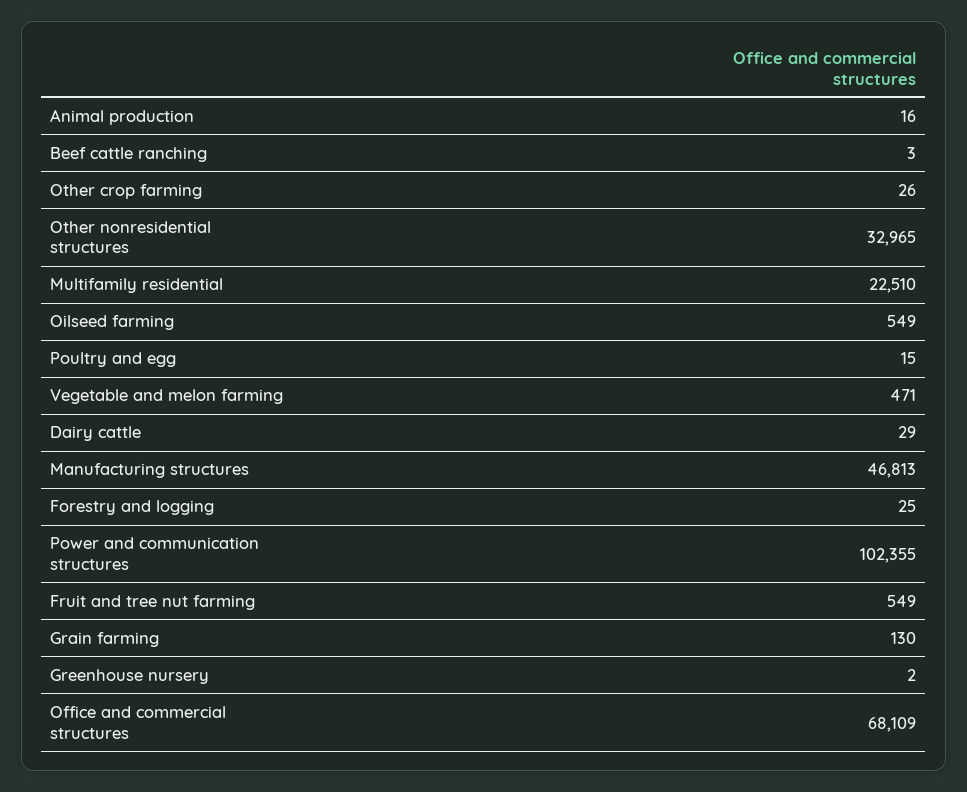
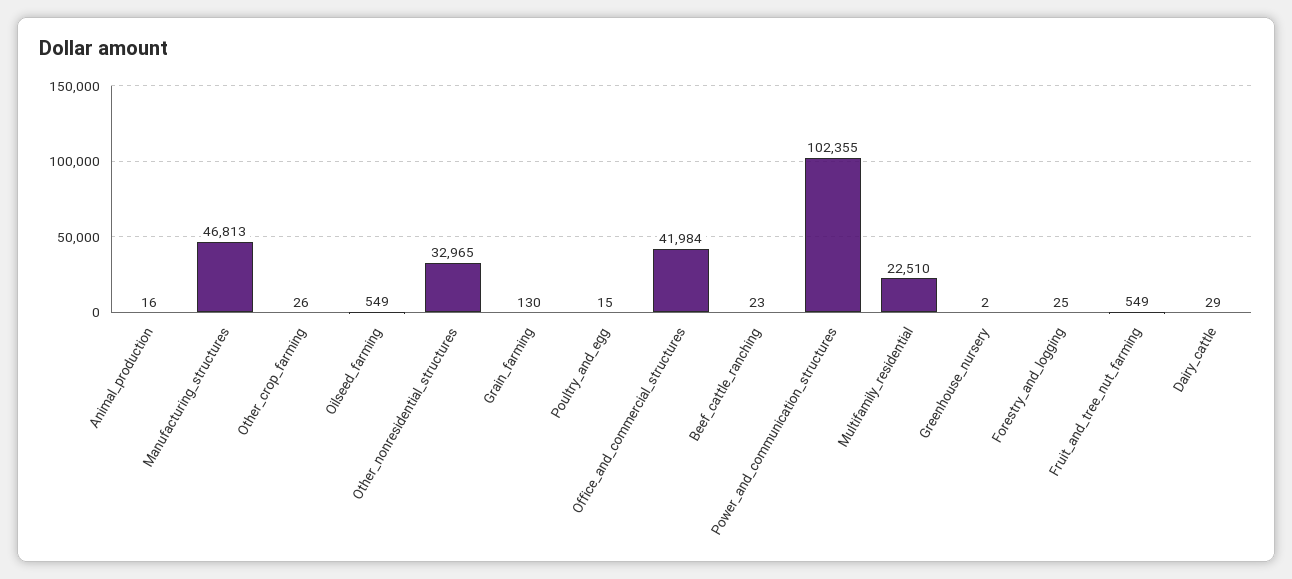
Beef cattle ranching: 3 -> 23
Vegetable and melon farming: 471 -> none
Office and commercial structures: 68109 -> 41984

